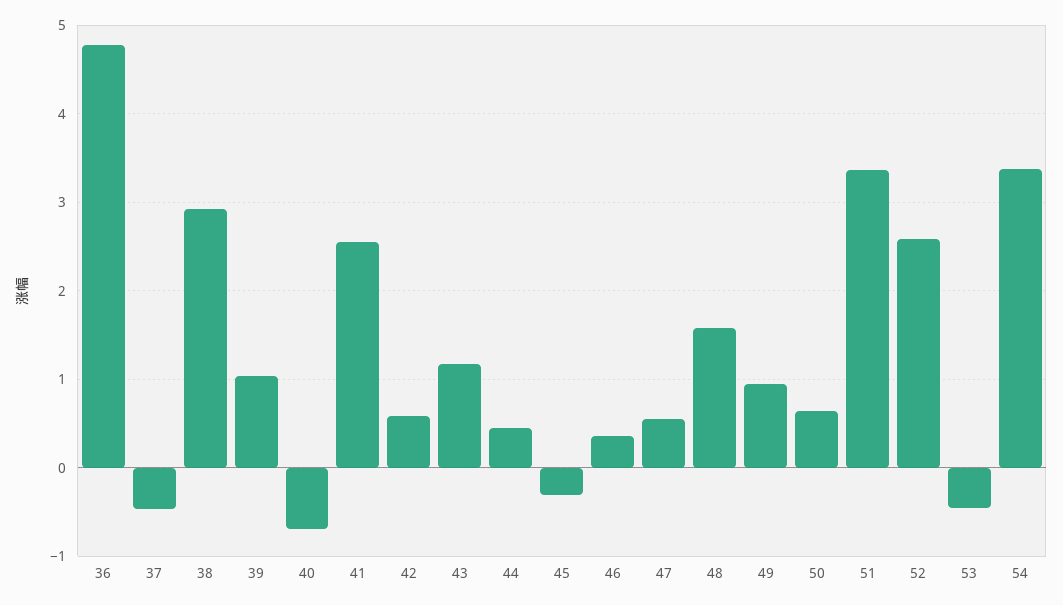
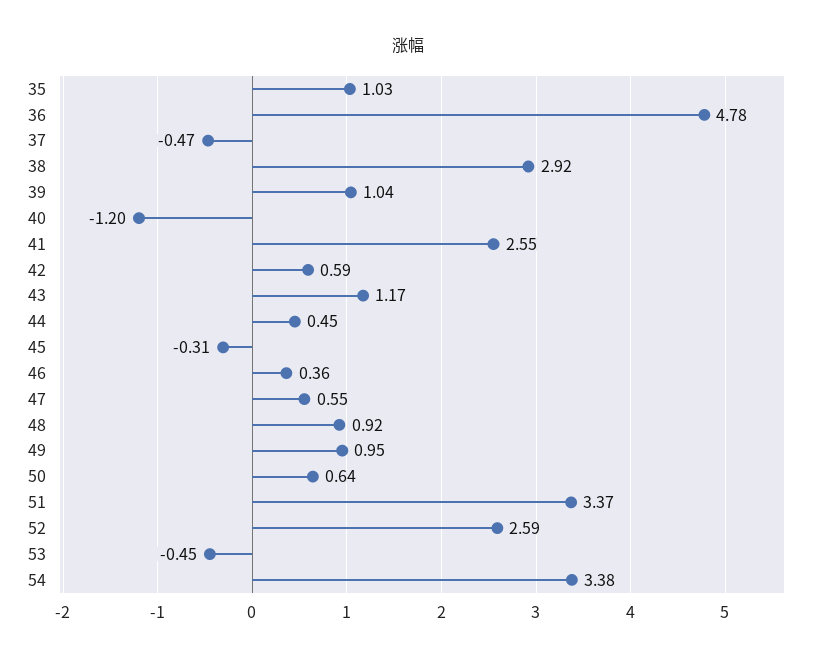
40: -0.7 -> -1.2
48: 1.6 -> 0.92
35: none -> 1.03

